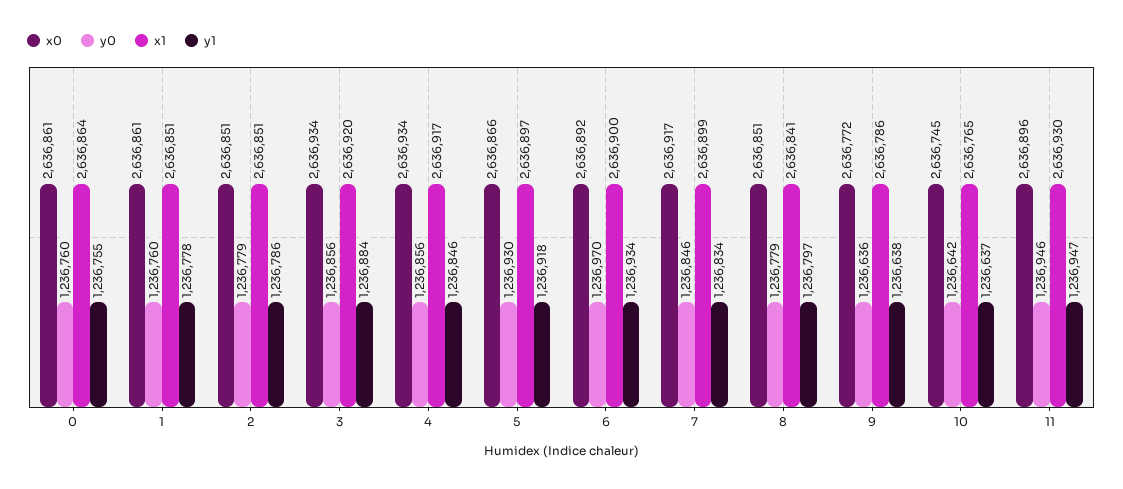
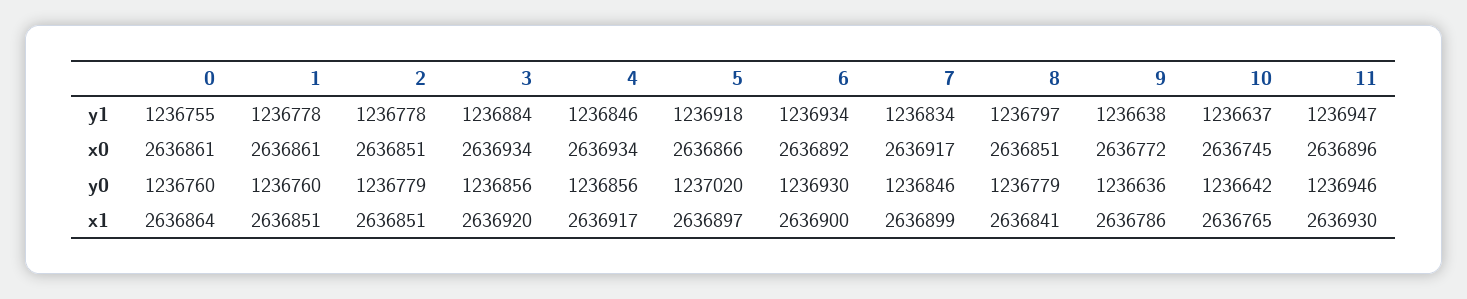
y1, 2: 1236786 -> 1236778
y0, 5: 1236930 -> 1237020
y0, 6: 1236970 -> 1236930

